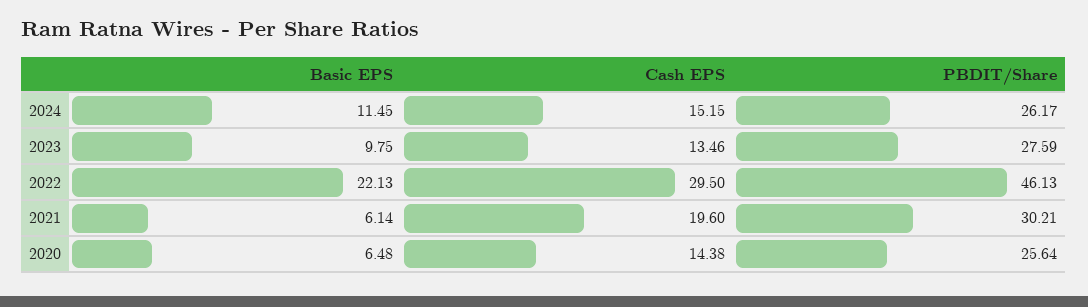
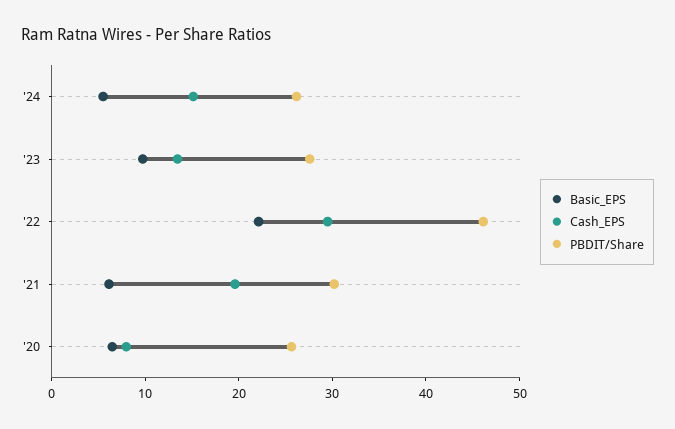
Basic EPS, 2024: 11.45 -> 6
Cash EPS, 2020: 14.38 -> 8

